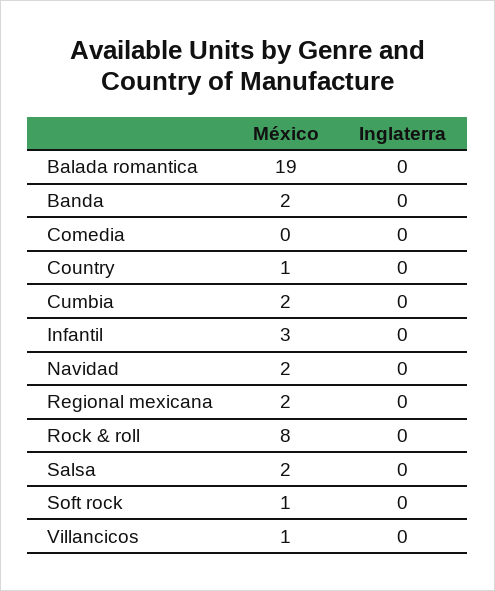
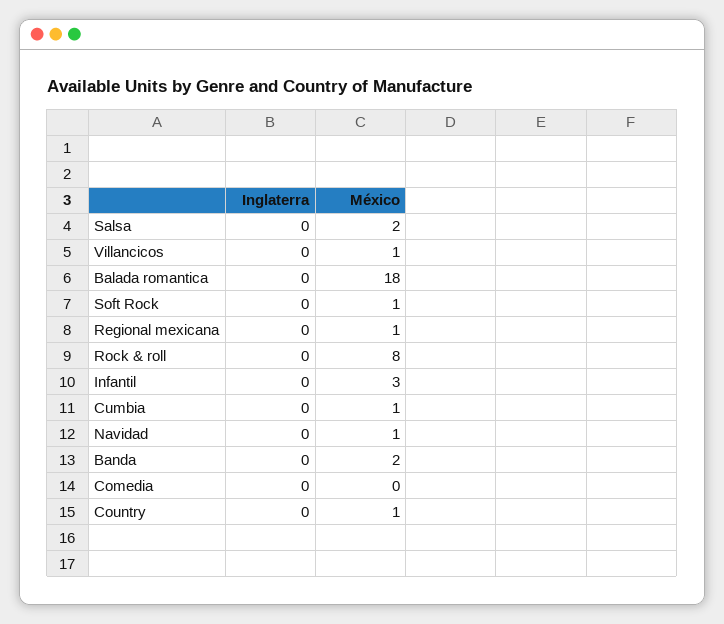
México, Balada romantica: 19 -> 18
México, Cumbia: 2 -> 1
México, Navidad: 2 -> 1
México, Regional mexicana: 2 -> 1

